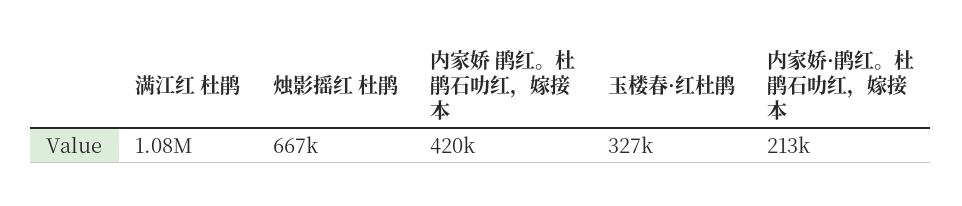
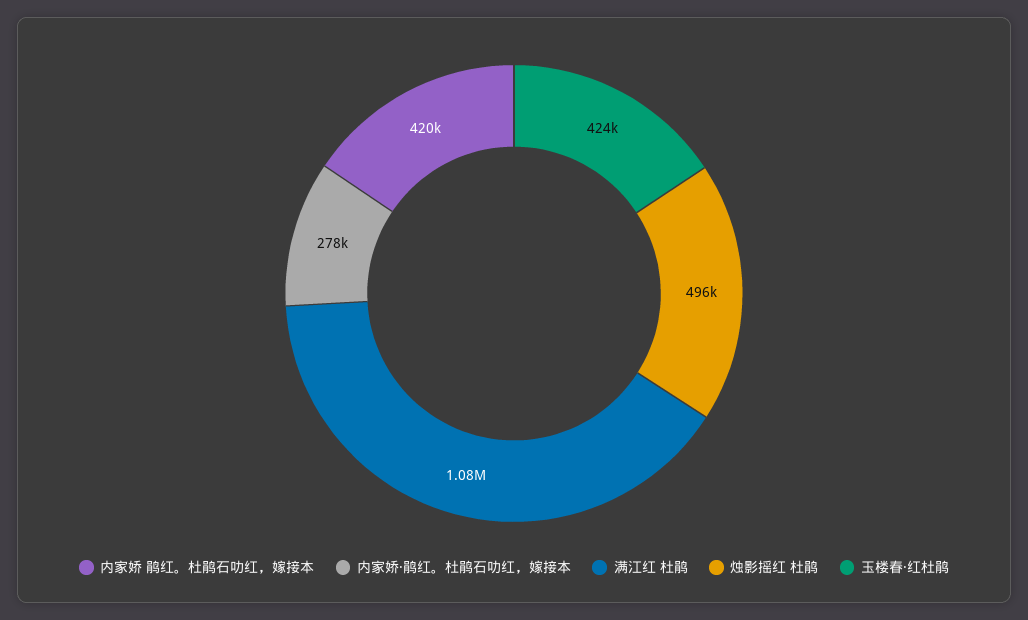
烛影摇红 杜鹃: 667000 -> 496000
玉楼春·红杜鹃: 327000 -> 424000
内家娇·鹃红。杜鹃石叻红，嫁接本: 213000 -> 278000

